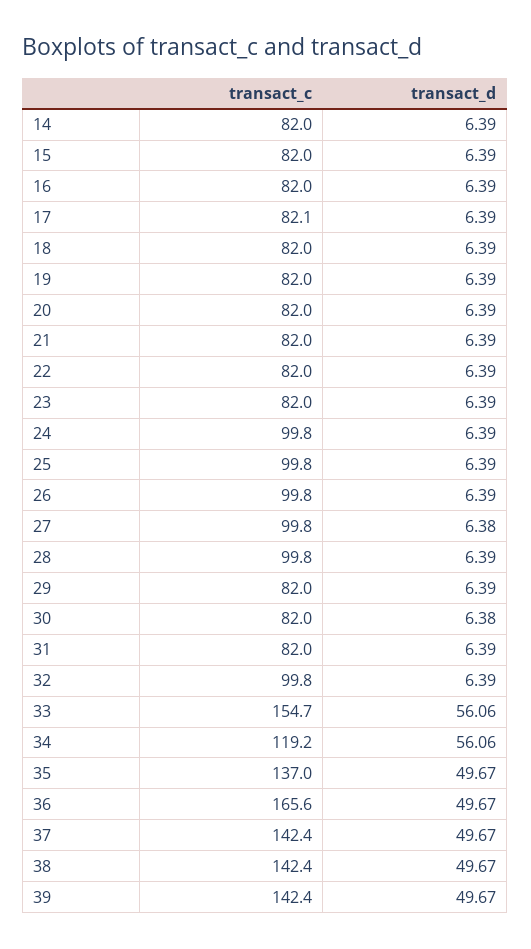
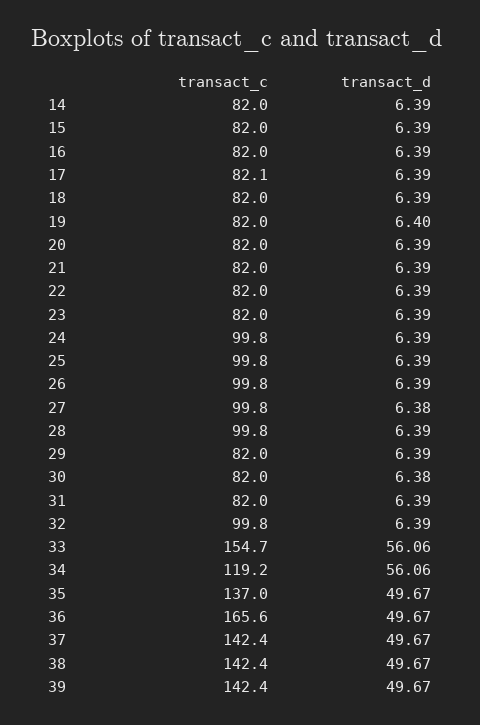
transact_d, 19: 6.39 -> 6.4

